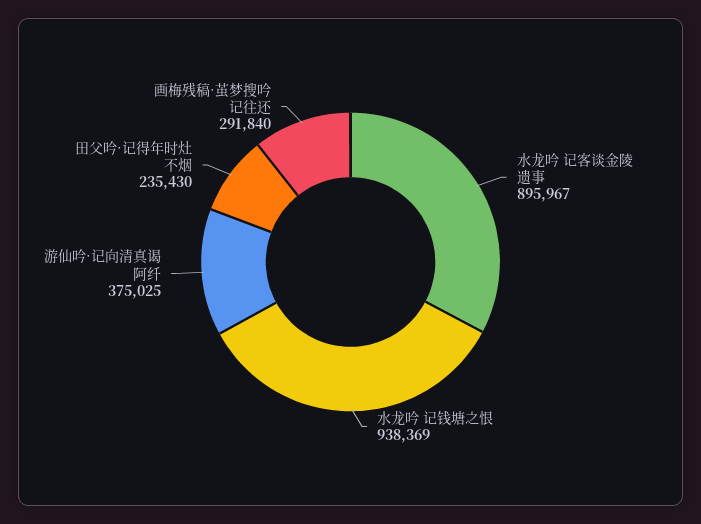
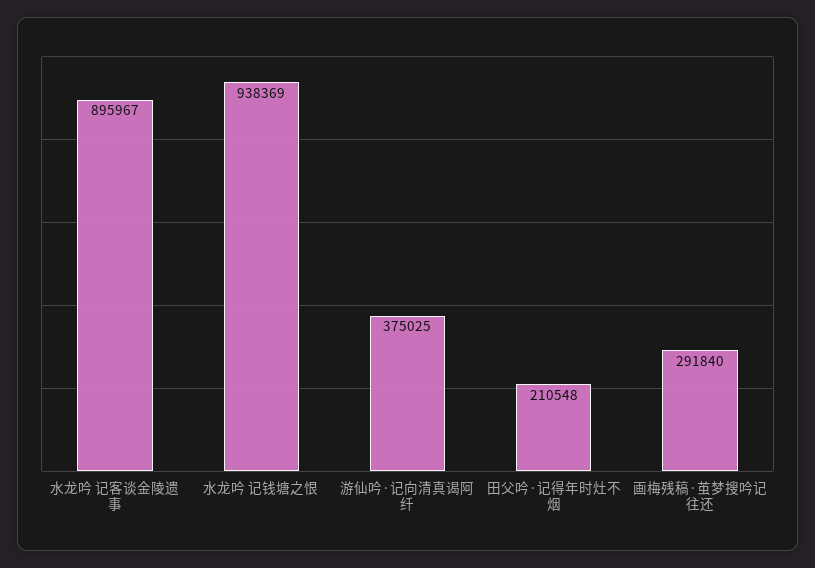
田父吟·记得年时灶不烟: 235430 -> 210548

